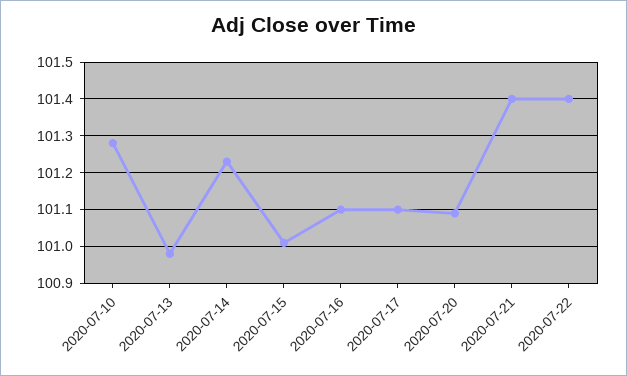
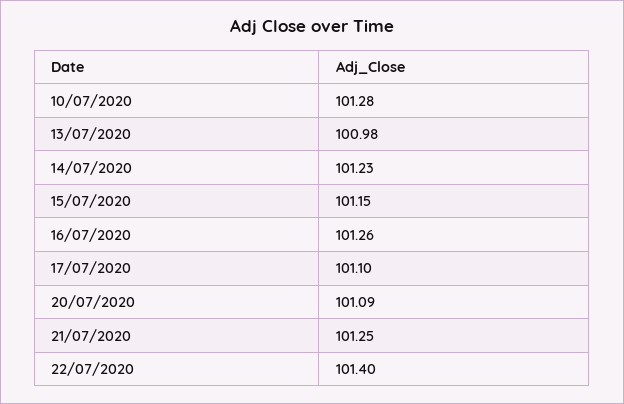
2020-07-15: 101 -> 101.15
2020-07-16: 101.1 -> 101.26
2020-07-21: 101.4 -> 101.25

